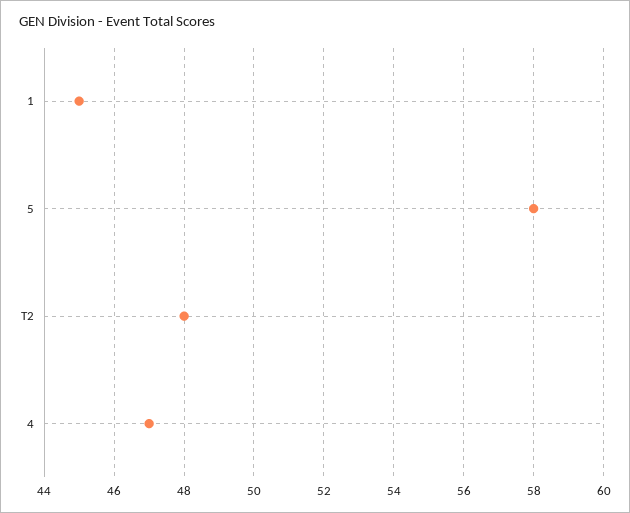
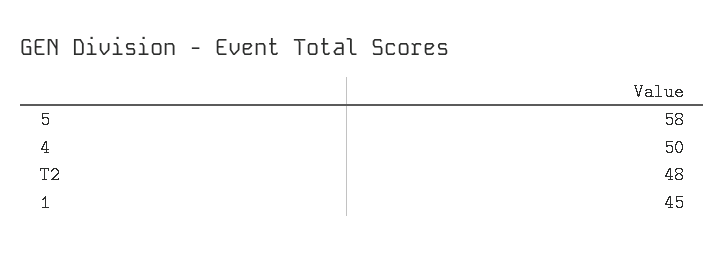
4: 47 -> 50

